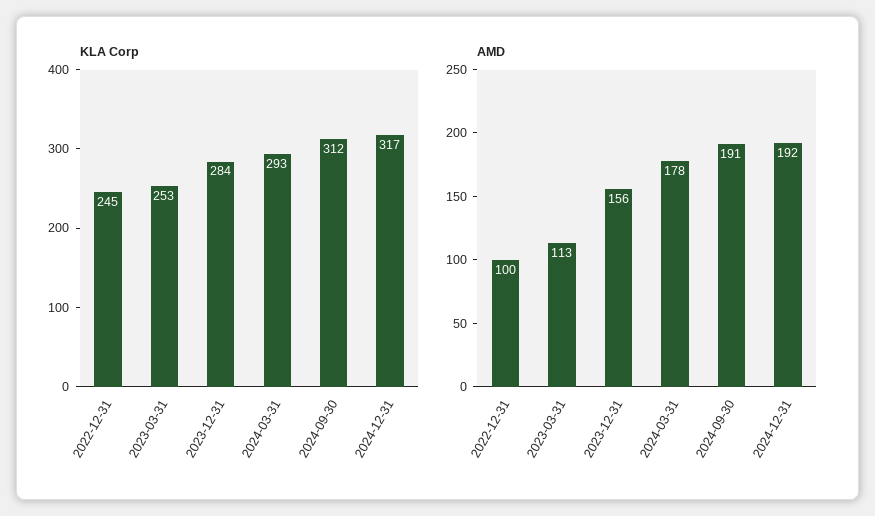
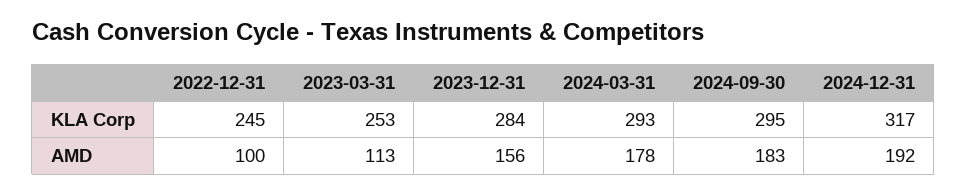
KLA Corp, 2024-09-30: 312 -> 295
AMD, 2024-09-30: 191 -> 183

